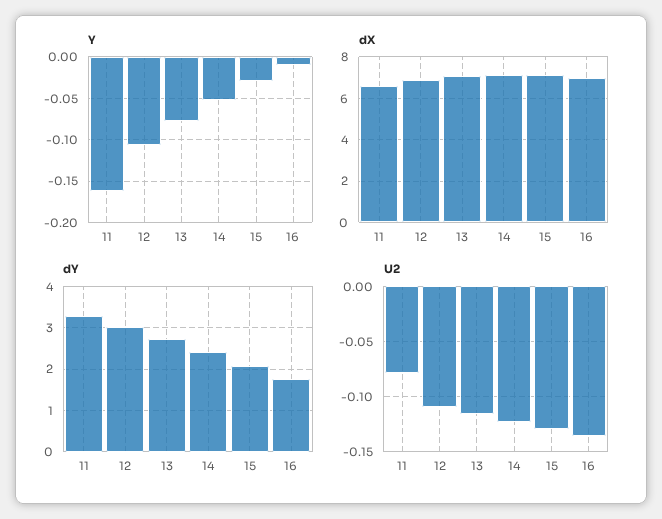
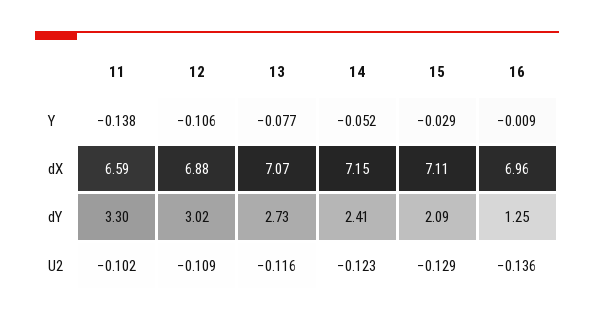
Y, 11: -0.16 -> -0.138
dY, 16: 1.8 -> 1.25
U2, 11: -0.08 -> -0.102

